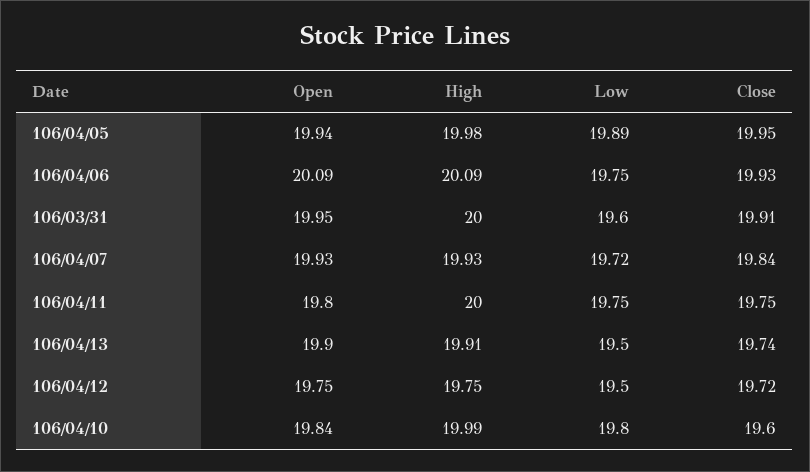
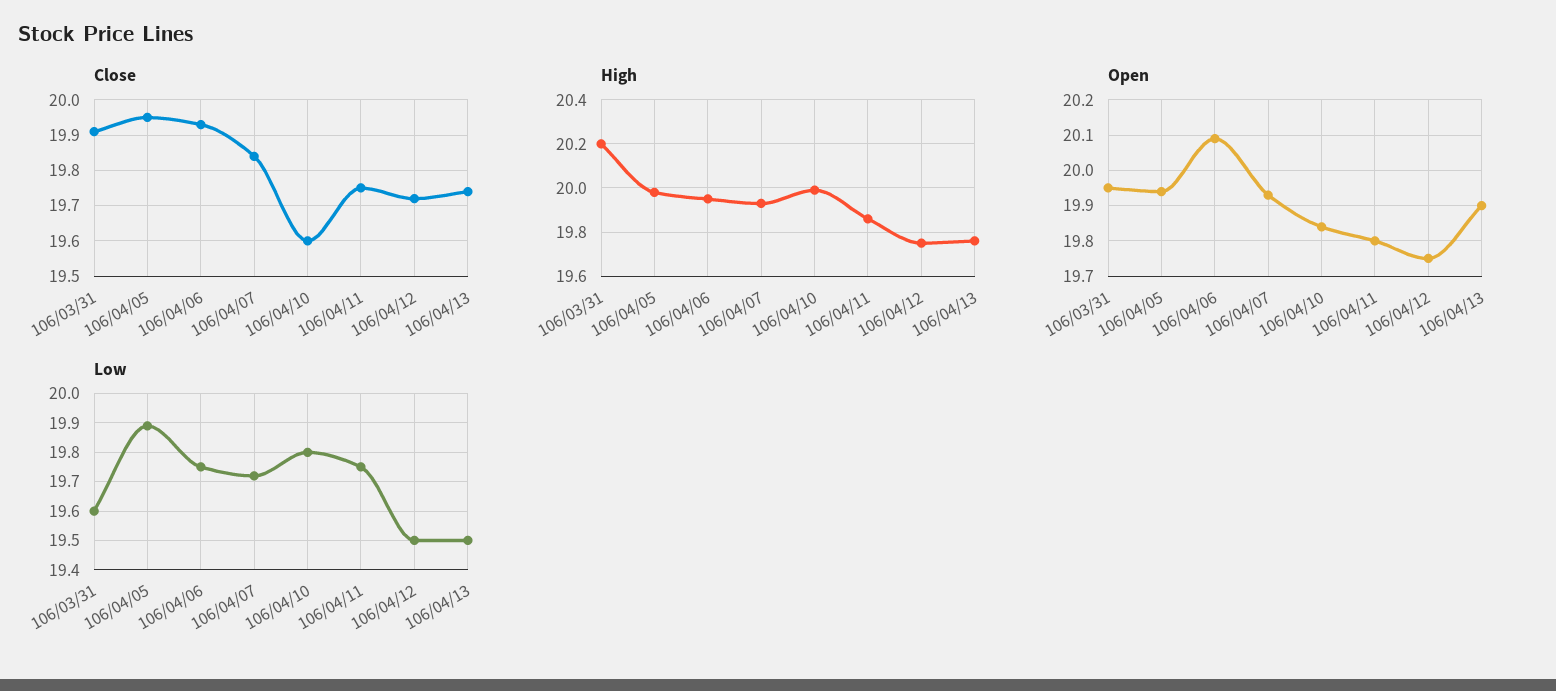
High, 106/04/06: 20.09 -> 19.95
High, 106/03/31: 20 -> 20.2
High, 106/04/11: 20 -> 19.85
High, 106/04/13: 19.91 -> 19.75

